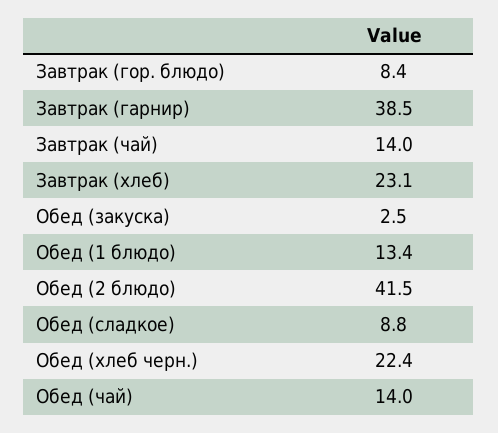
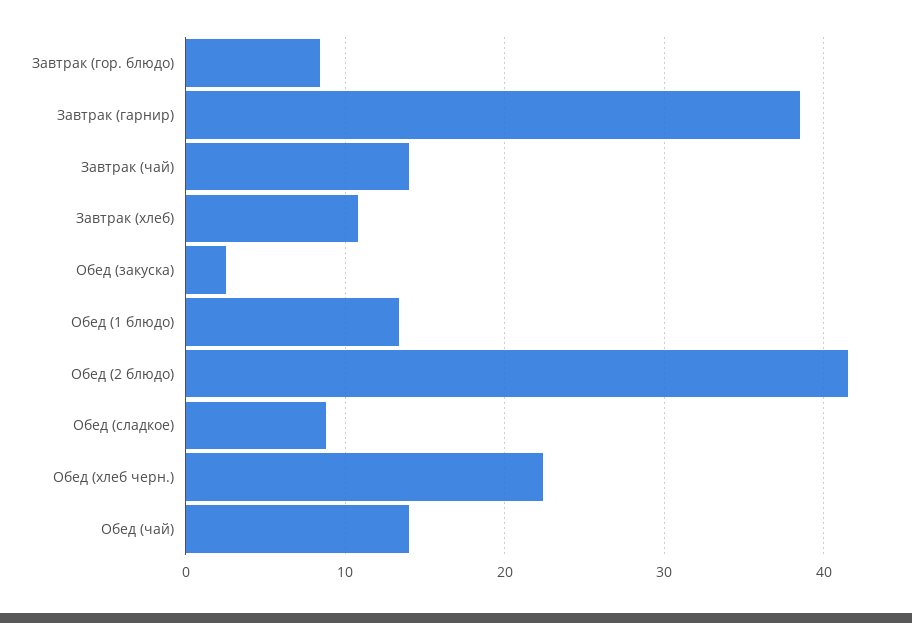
Завтрак (хлеб): 23.1 -> 11

